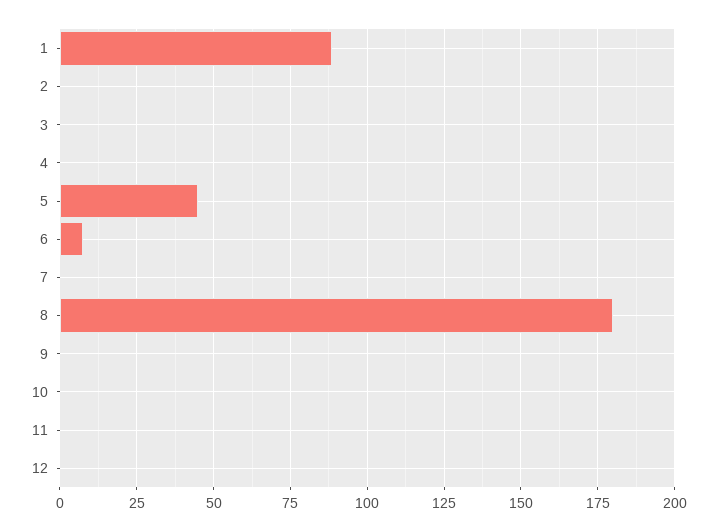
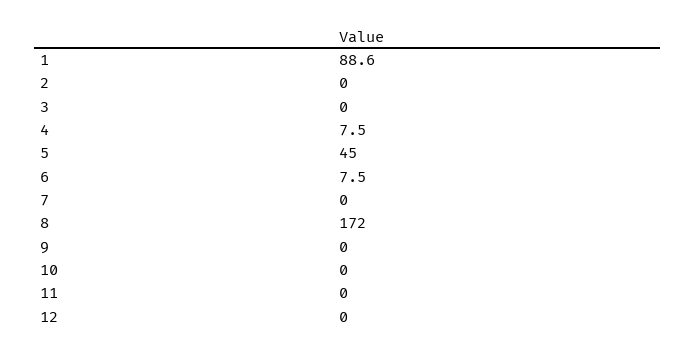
4: 0 -> 7.5
8: 180 -> 172

